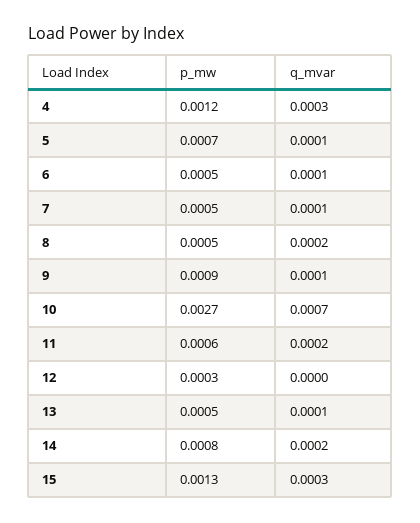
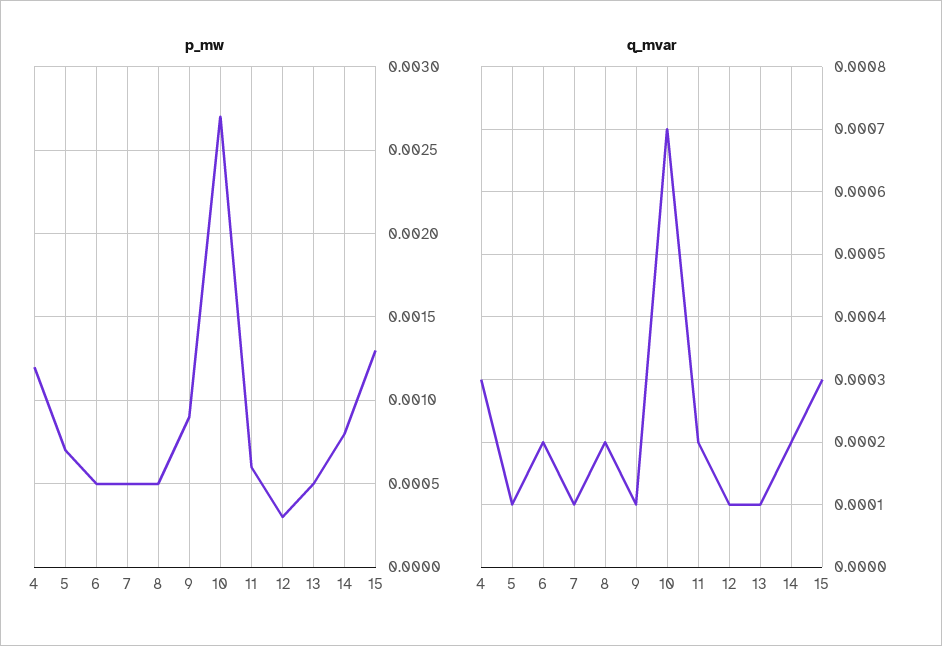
q_mvar, 6: 0.0001 -> 0.0002
q_mvar, 12: 0 -> 0.0001

